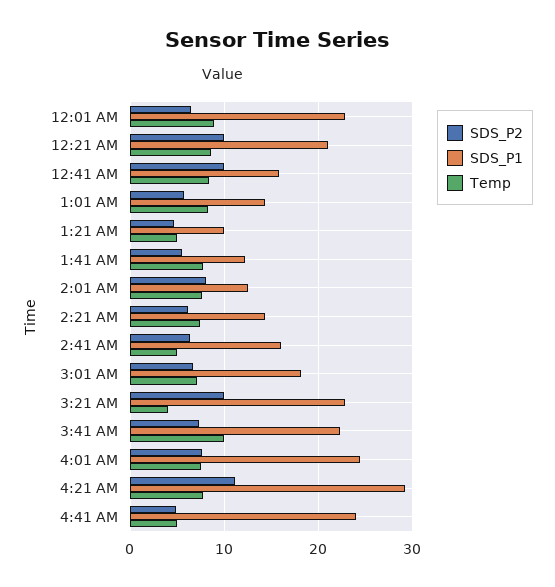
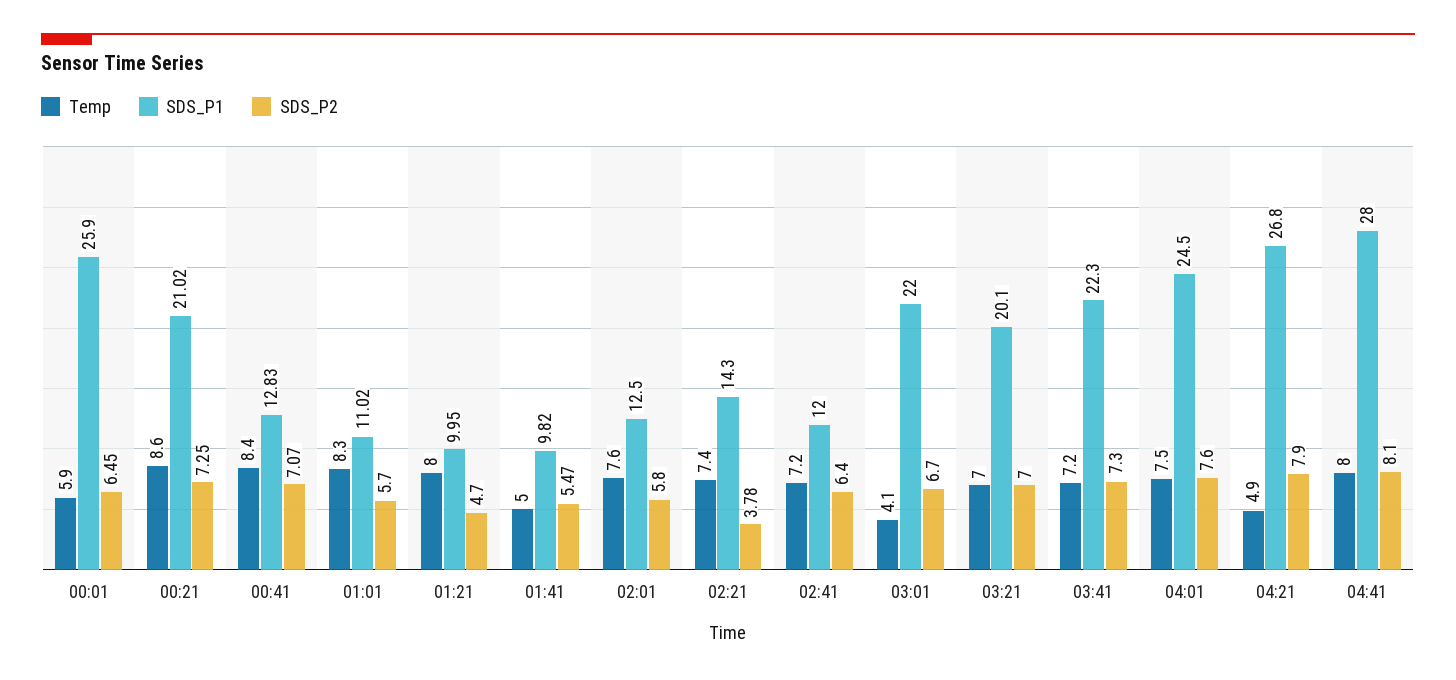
SDS_P1, 12:01 AM: 23 -> 25.9
Temp, 12:01 AM: 9 -> 5.9
SDS_P2, 12:21 AM: 10 -> 7.25
SDS_P2, 12:41 AM: 10 -> 7.07
SDS_P1, 12:41 AM: 16 -> 12.83
SDS_P1, 1:01 AM: 14 -> 11.02
Temp, 1:21 AM: 5 -> 8
SDS_P1, 1:41 AM: 12 -> 9.82
Temp, 1:41 AM: 8 -> 5
SDS_P2, 2:01 AM: 8 -> 5.8
SDS_P2, 2:21 AM: 6 -> 3.78
SDS_P1, 2:41 AM: 16 -> 12
Temp, 2:41 AM: 5 -> 7.2
SDS_P1, 3:01 AM: 18 -> 22
Temp, 3:01 AM: 7 -> 4.1
SDS_P2, 3:21 AM: 10 -> 7
SDS_P1, 3:21 AM: 23 -> 20.1
Temp, 3:21 AM: 4 -> 7
Temp, 3:41 AM: 10 -> 7.2
SDS_P2, 4:21 AM: 11 -> 7.9
SDS_P1, 4:21 AM: 29 -> 26.8
Temp, 4:21 AM: 8 -> 4.9
SDS_P2, 4:41 AM: 5 -> 8.1
SDS_P1, 4:41 AM: 24 -> 28
Temp, 4:41 AM: 5 -> 8

